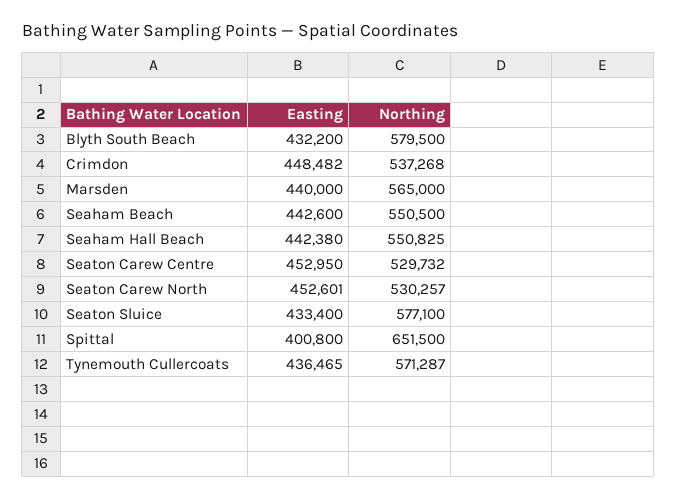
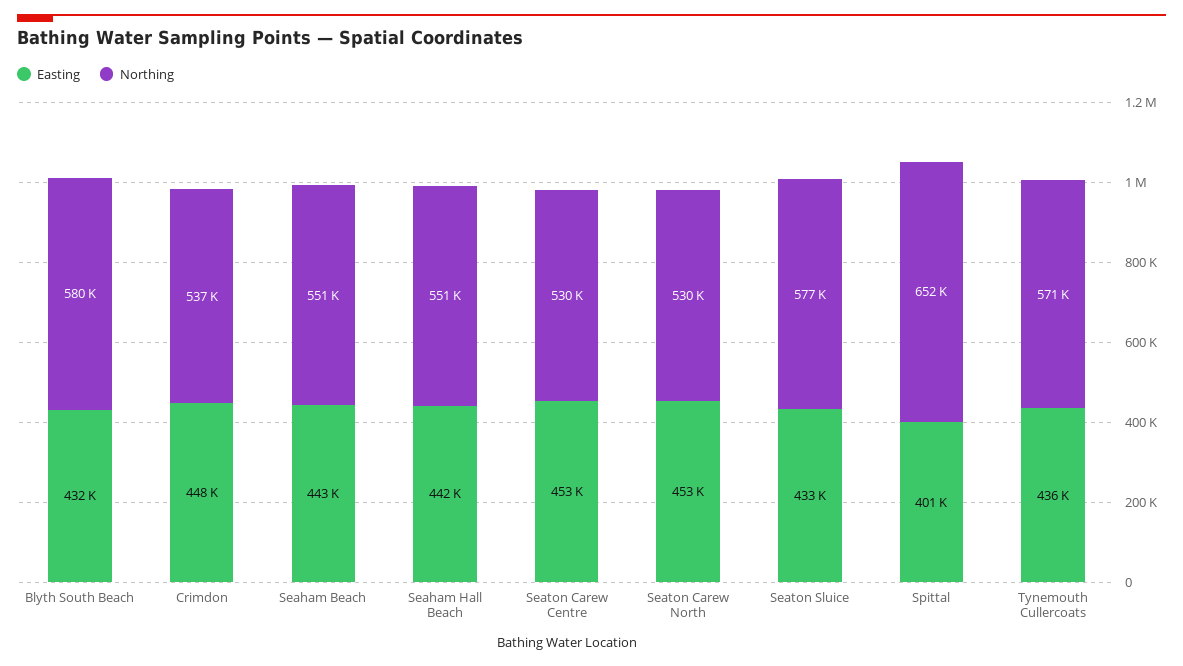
Easting, Marsden: 440000 -> none
Northing, Marsden: 565000 -> none

